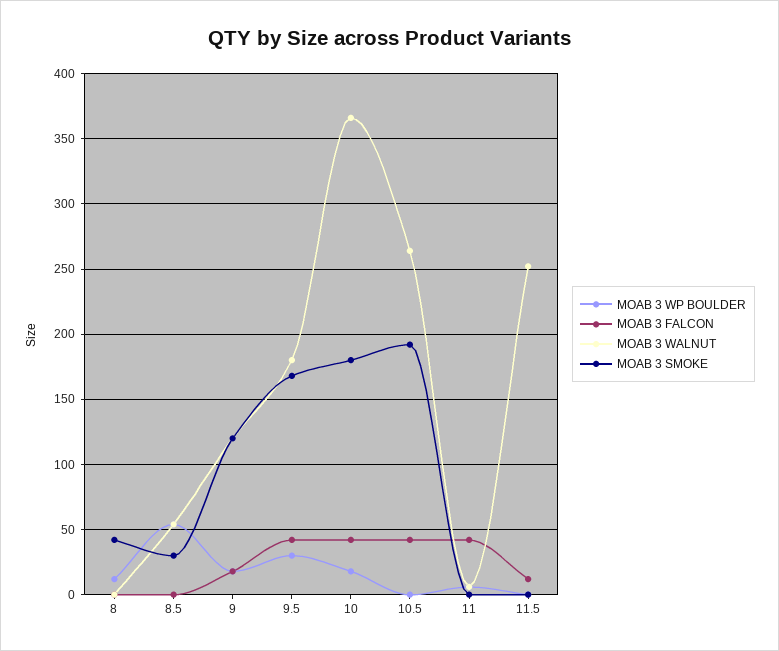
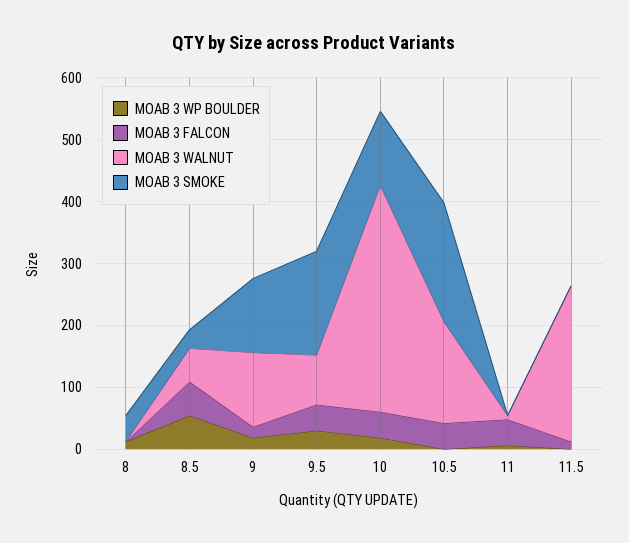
MOAB 3 FALCON, 8.5: 0 -> 60
MOAB 3 WALNUT, 9.5: 180 -> 80
MOAB 3 SMOKE, 10: 180 -> 120
MOAB 3 WALNUT, 10.5: 265 -> 160

